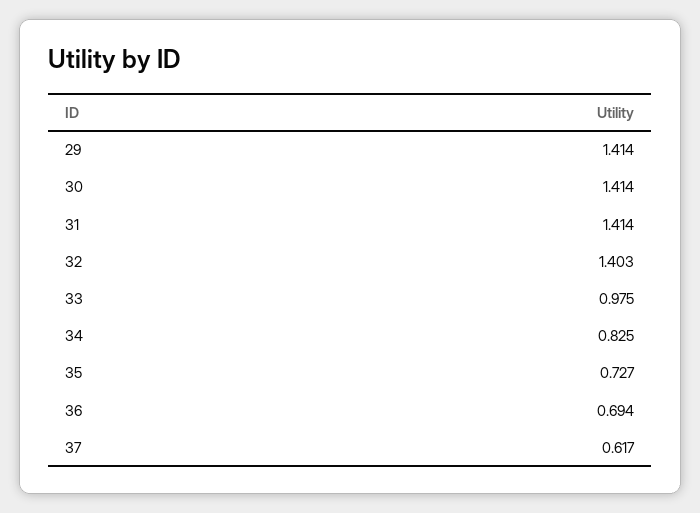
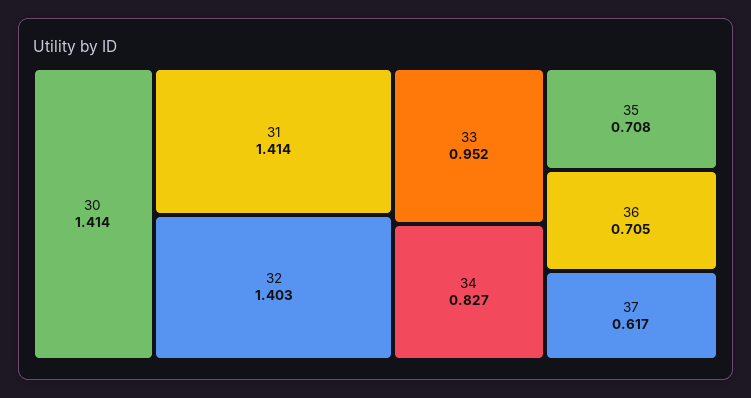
29: 1.414 -> none
33: 0.975 -> 0.952
34: 0.825 -> 0.827
35: 0.727 -> 0.708
36: 0.694 -> 0.705

